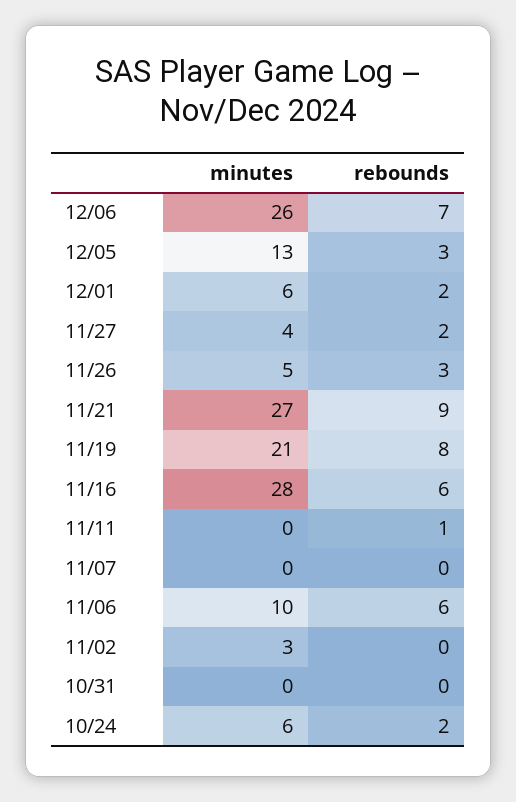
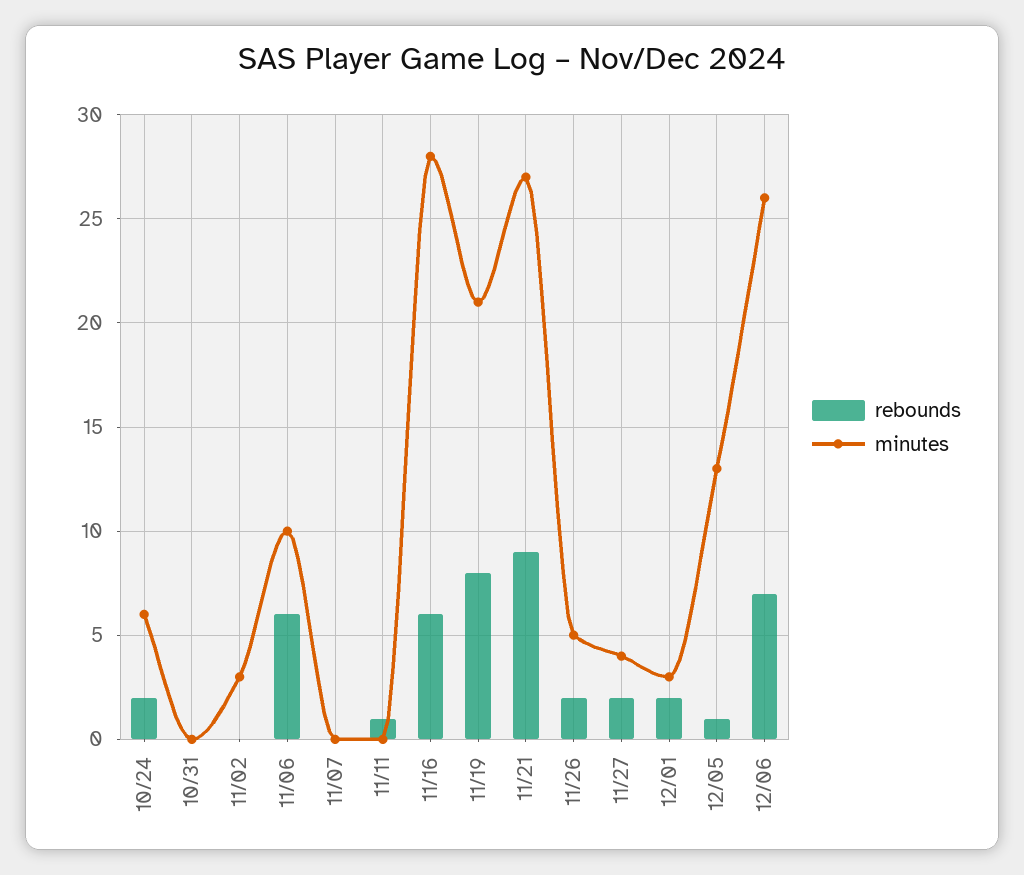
rebounds, 12/05: 3 -> 1
minutes, 12/01: 6 -> 3
rebounds, 11/26: 3 -> 2

